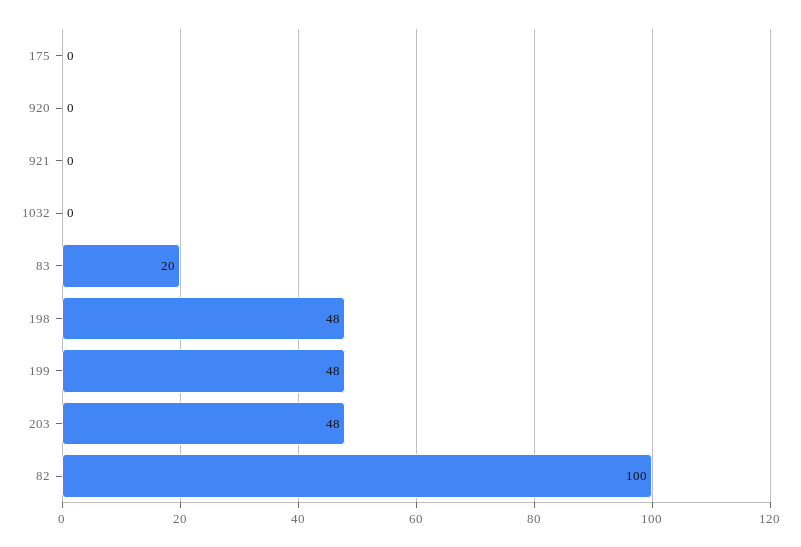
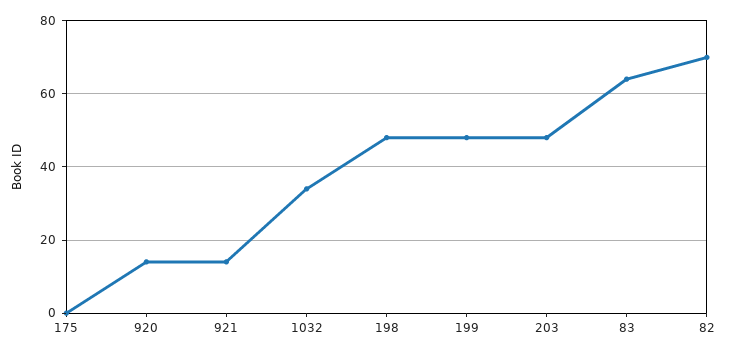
920: 0 -> 15
921: 0 -> 15
1032: 0 -> 35
83: 20 -> 65
82: 100 -> 70

